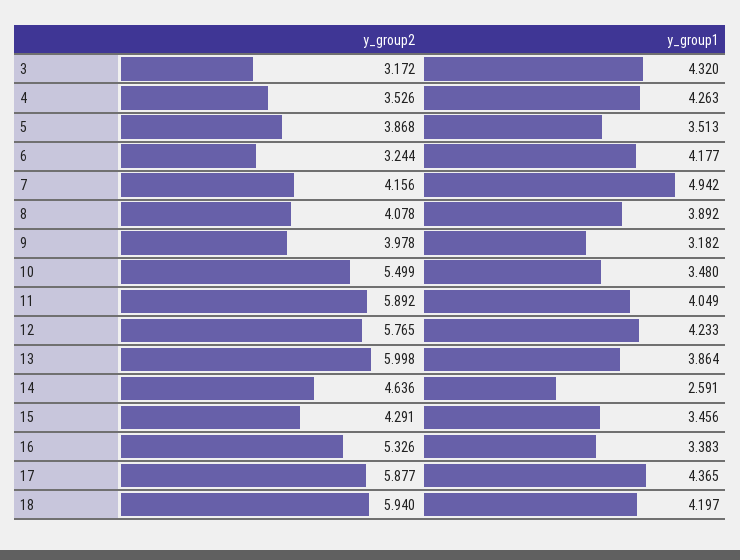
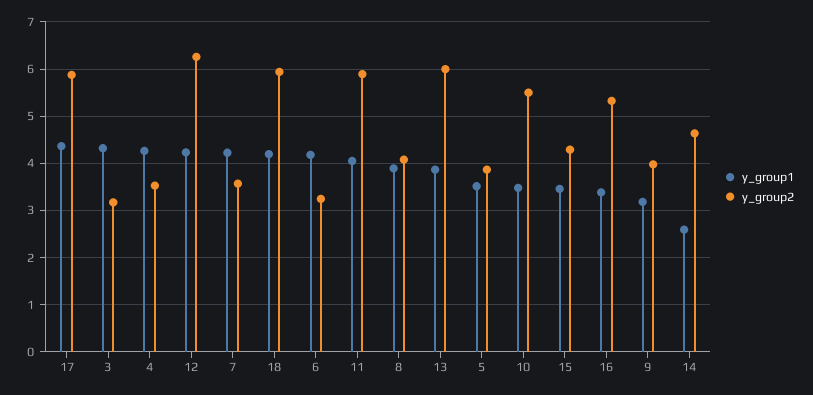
y_group2, 7: 4.156 -> 3.6
y_group1, 7: 4.942 -> 4.2
y_group2, 12: 5.765 -> 6.2

